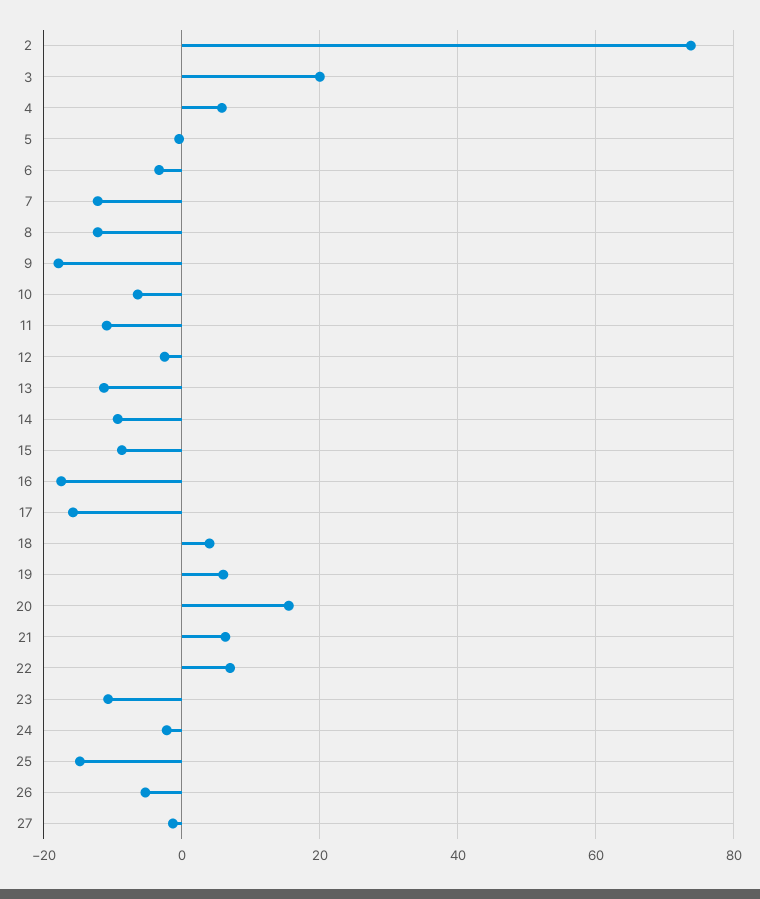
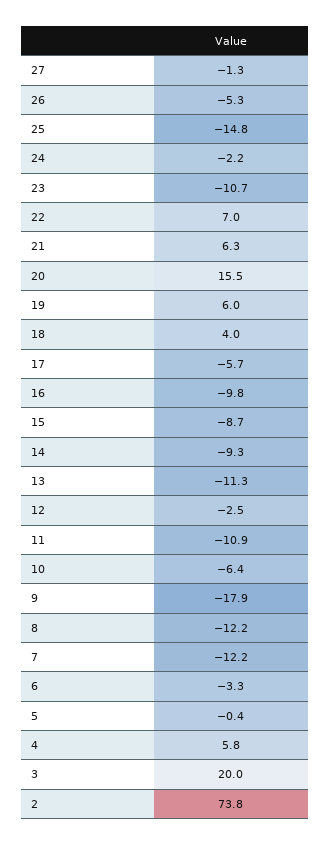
16: -18 -> -9.8
17: -16 -> -5.7

